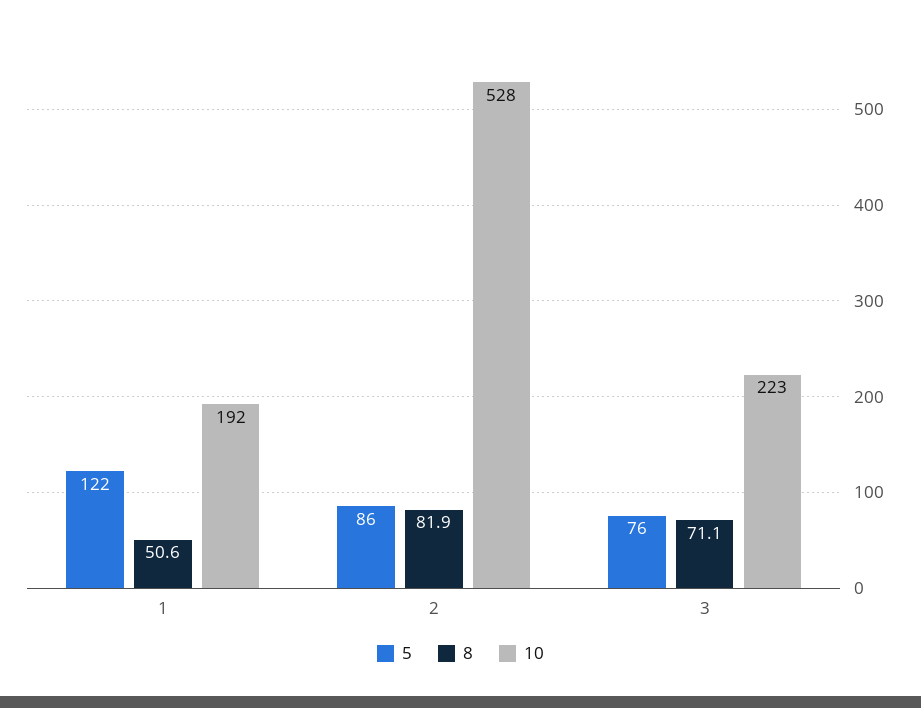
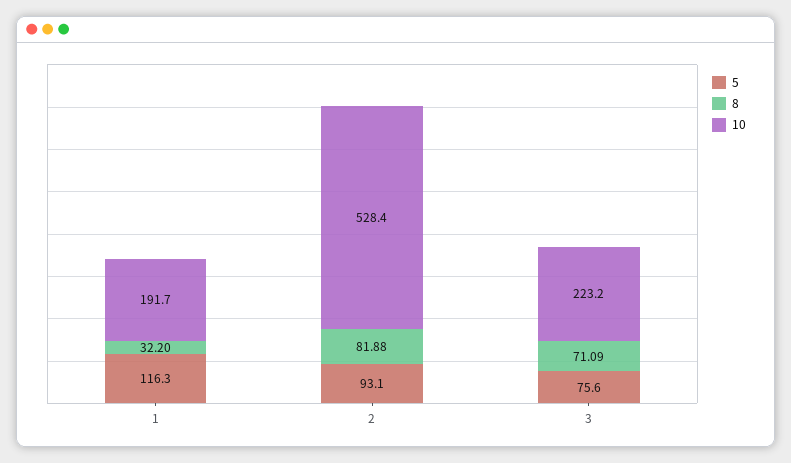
5, 1: 122 -> 116.3
8, 1: 50.6 -> 32.2
5, 2: 86 -> 93.1

